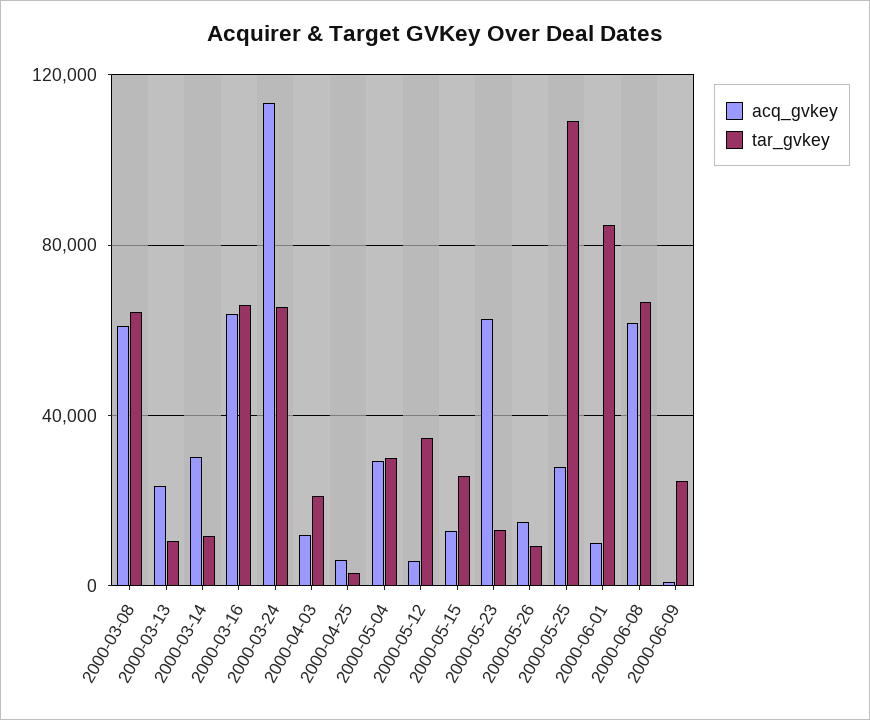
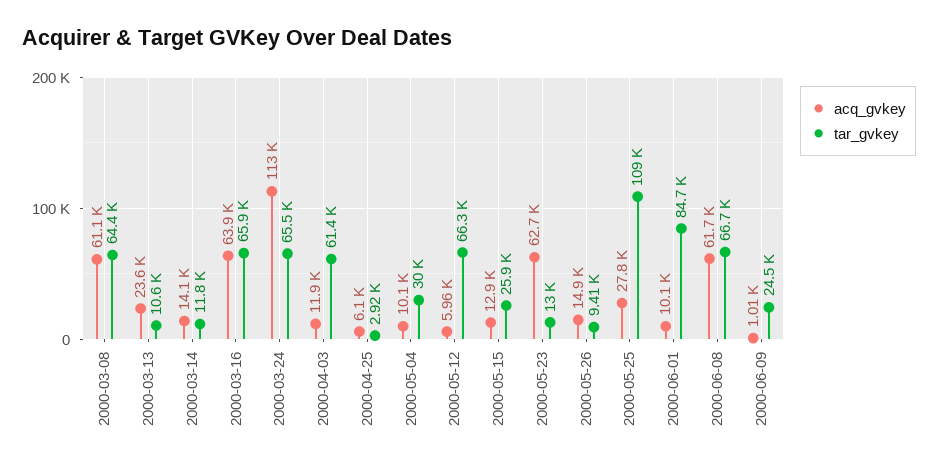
acq_gvkey, 2000-03-14: 30000 -> 14100
tar_gvkey, 2000-04-03: 20000 -> 61400
acq_gvkey, 2000-05-04: 30000 -> 10100
tar_gvkey, 2000-05-12: 35000 -> 66300

